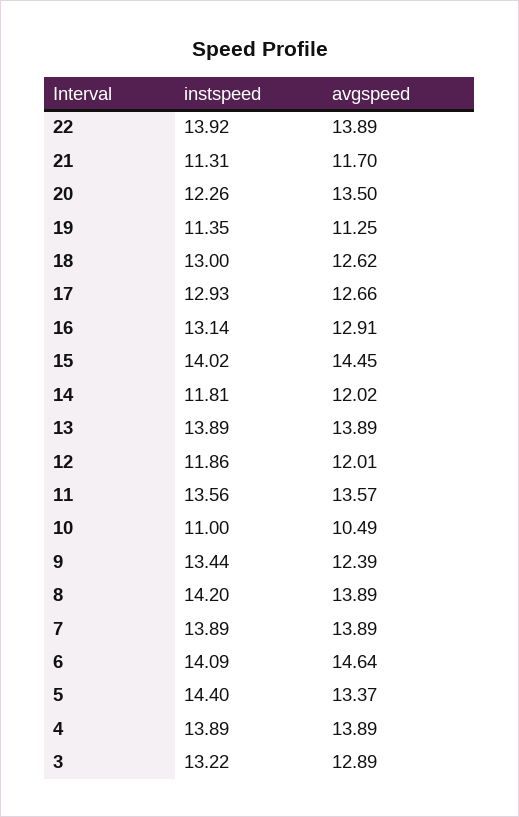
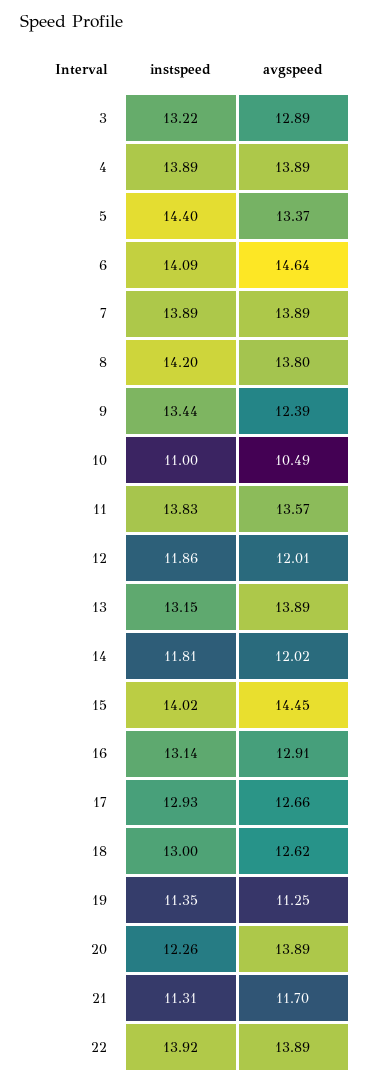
avgspeed, 20: 13.5 -> 13.89
instspeed, 13: 13.89 -> 13.15
instspeed, 11: 13.56 -> 13.83
avgspeed, 8: 13.89 -> 13.8

